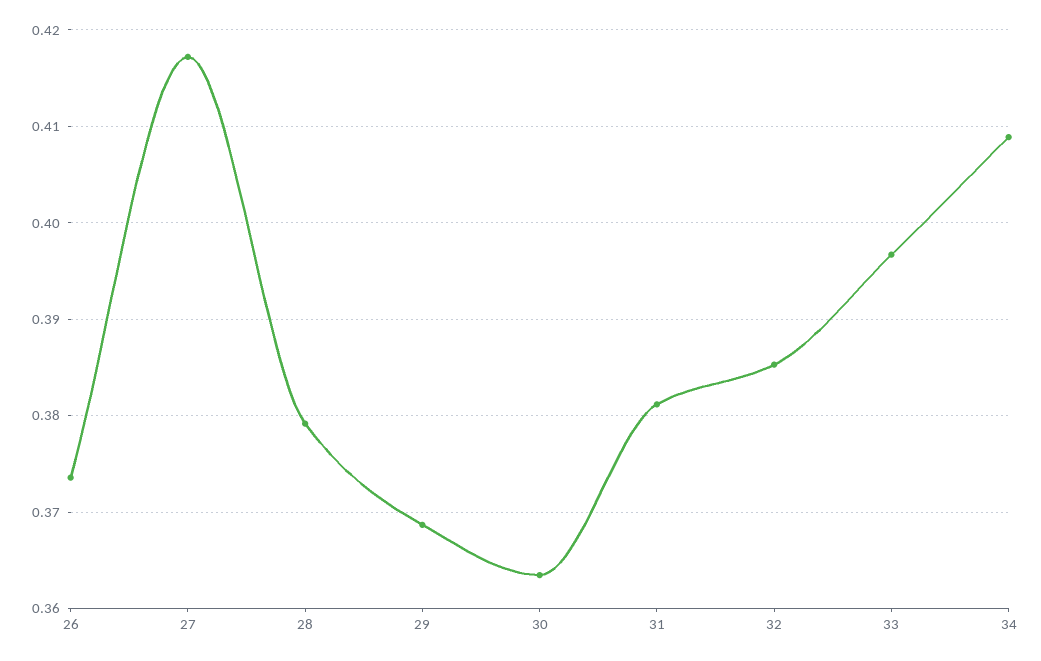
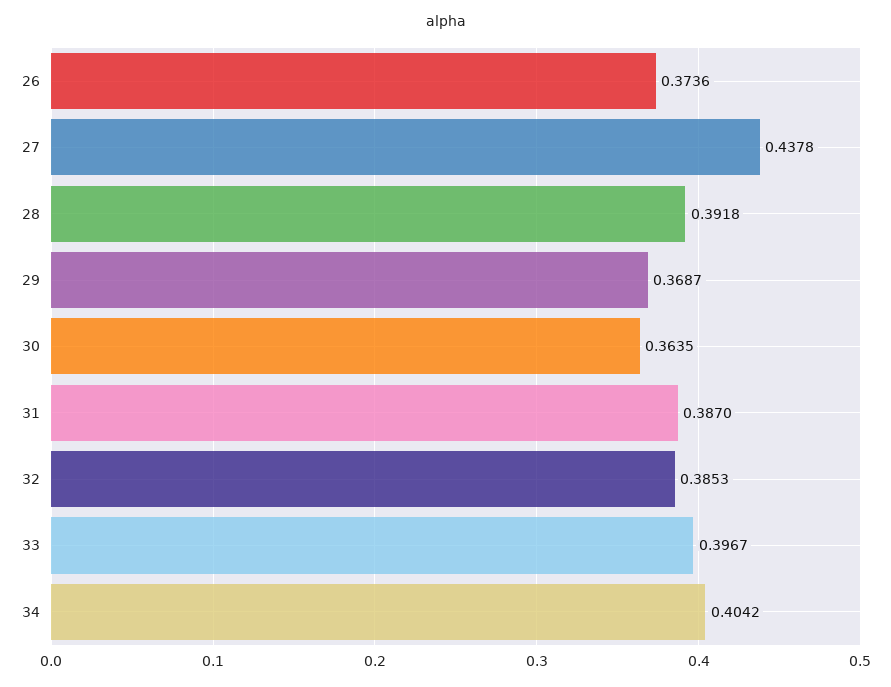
27: 0.417 -> 0.4378
28: 0.379 -> 0.3918
31: 0.381 -> 0.387
34: 0.409 -> 0.4042

